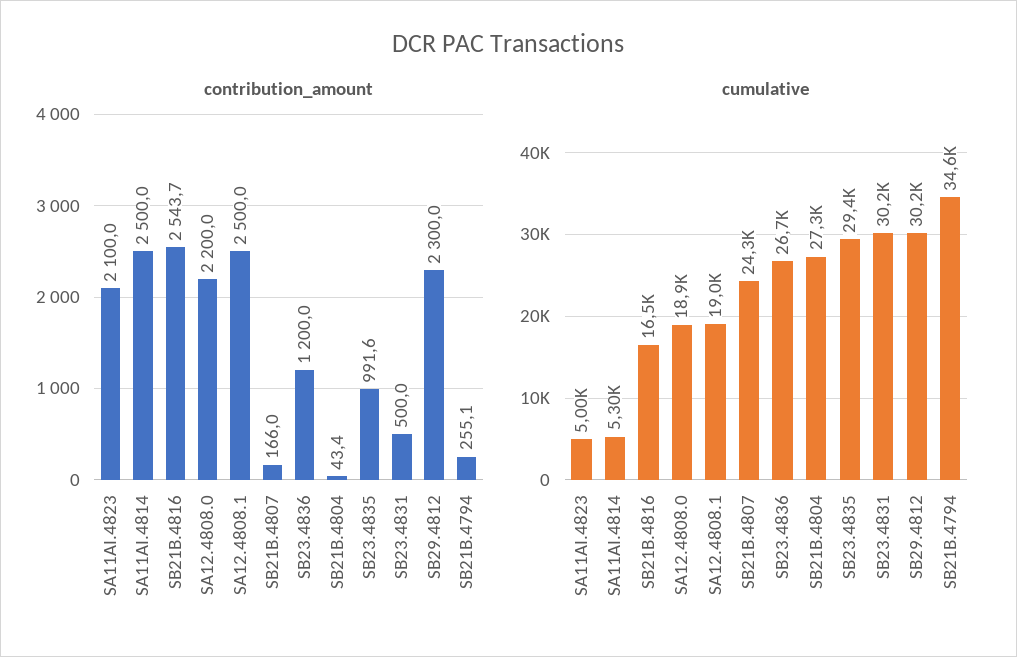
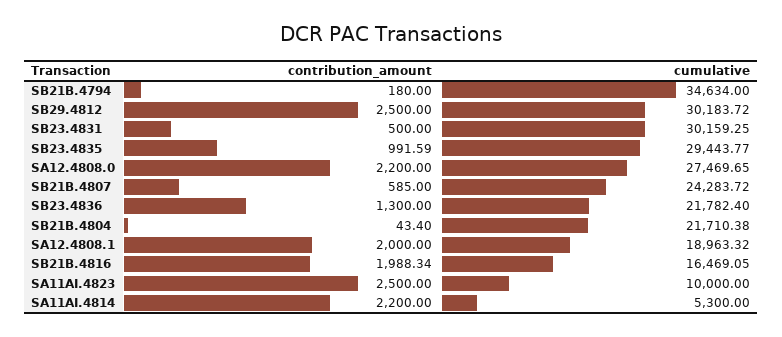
contribution_amount, SA11AI.4823: 2100 -> 2500
contribution_amount, SA11AI.4814: 2500 -> 2200
contribution_amount, SB21B.4816: 2543.7 -> 1988.34
contribution_amount, SA12.4808.1: 2500 -> 2000
contribution_amount, SB21B.4807: 166 -> 585
contribution_amount, SB23.4836: 1200 -> 1300
contribution_amount, SB29.4812: 2300 -> 2500
contribution_amount, SB21B.4794: 255.1 -> 180
cumulative, SA11AI.4823: 5000 -> 10000
cumulative, SA12.4808.0: 18900 -> 27469.65
cumulative, SB23.4836: 26700 -> 21782.4
cumulative, SB21B.4804: 27300 -> 21710.38

